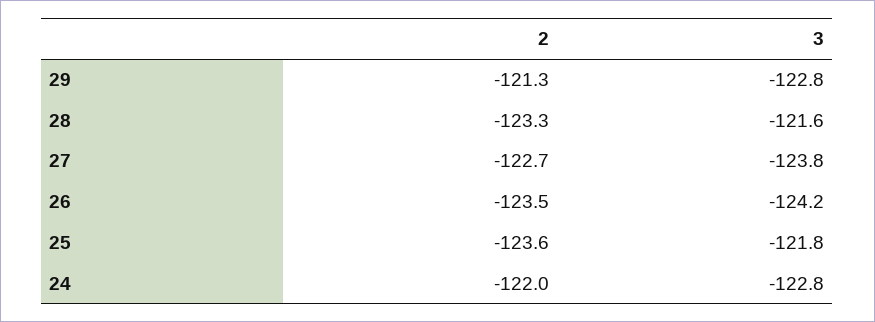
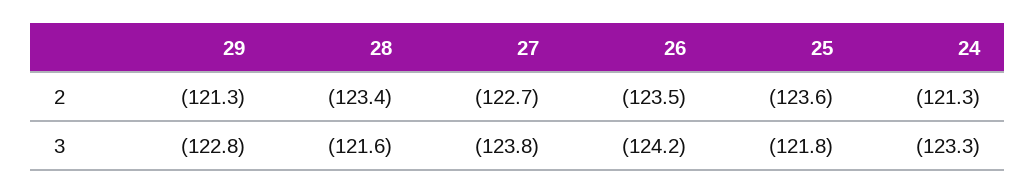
2, 28: -123.3 -> -123.4
2, 24: -122 -> -121.3
3, 24: -122.8 -> -123.3

